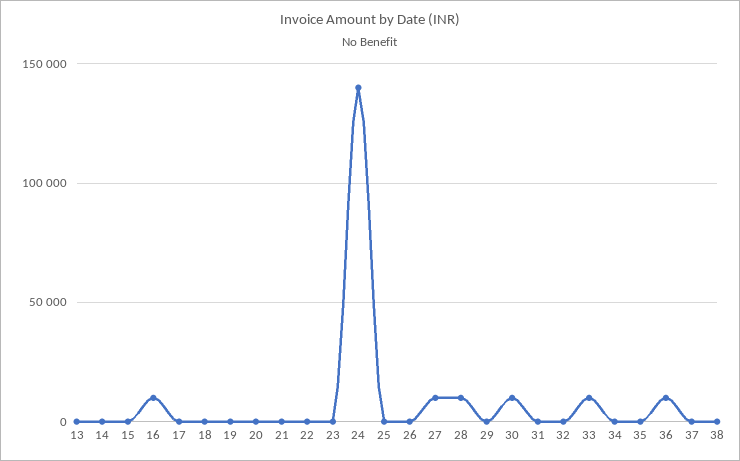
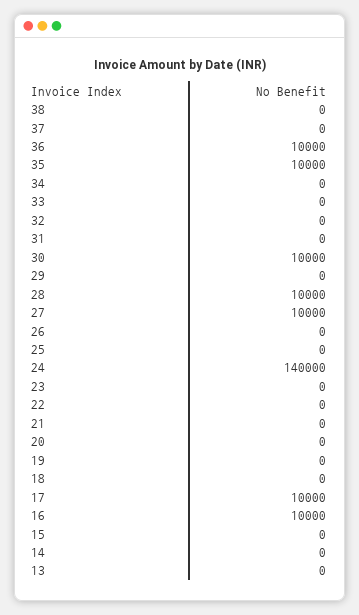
17: 0 -> 10000
33: 10000 -> 0
35: 0 -> 10000

